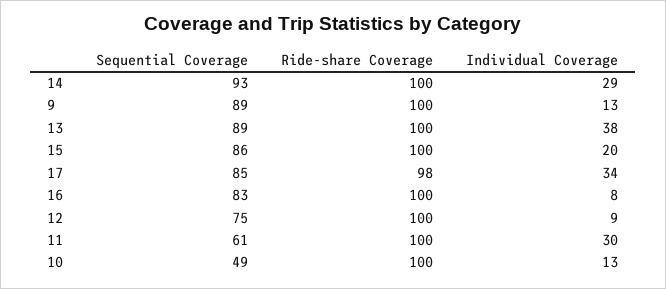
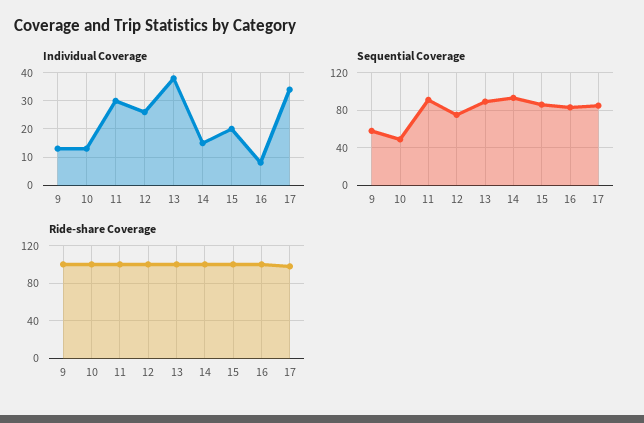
Individual Coverage, 14: 29 -> 15
Sequential Coverage, 9: 89 -> 60
Individual Coverage, 12: 9 -> 25
Sequential Coverage, 11: 61 -> 90

